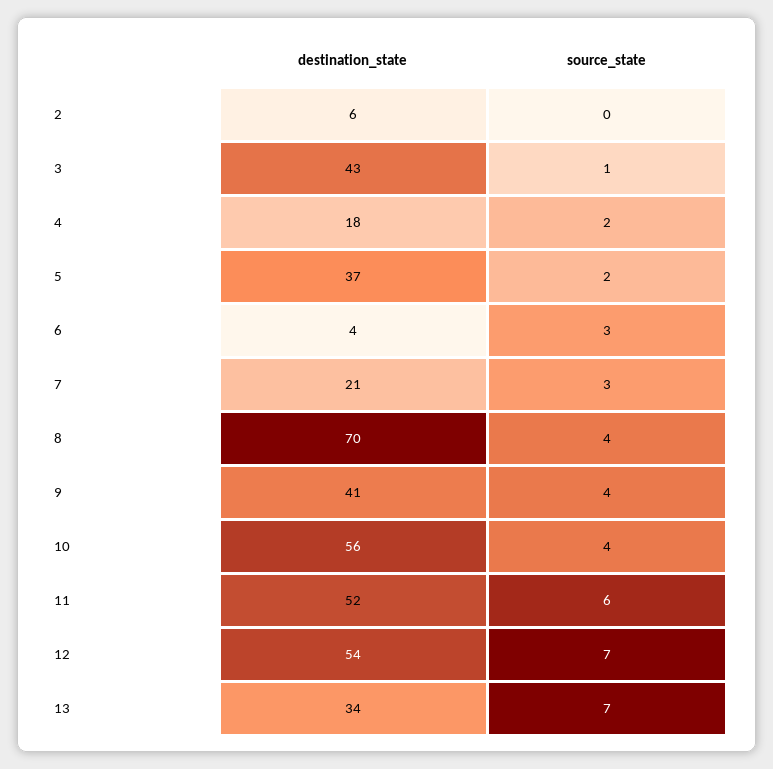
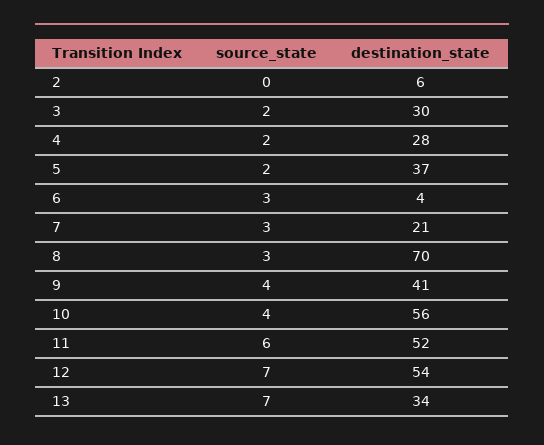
destination_state, 3: 43 -> 30
source_state, 3: 1 -> 2
destination_state, 4: 18 -> 28
source_state, 8: 4 -> 3

